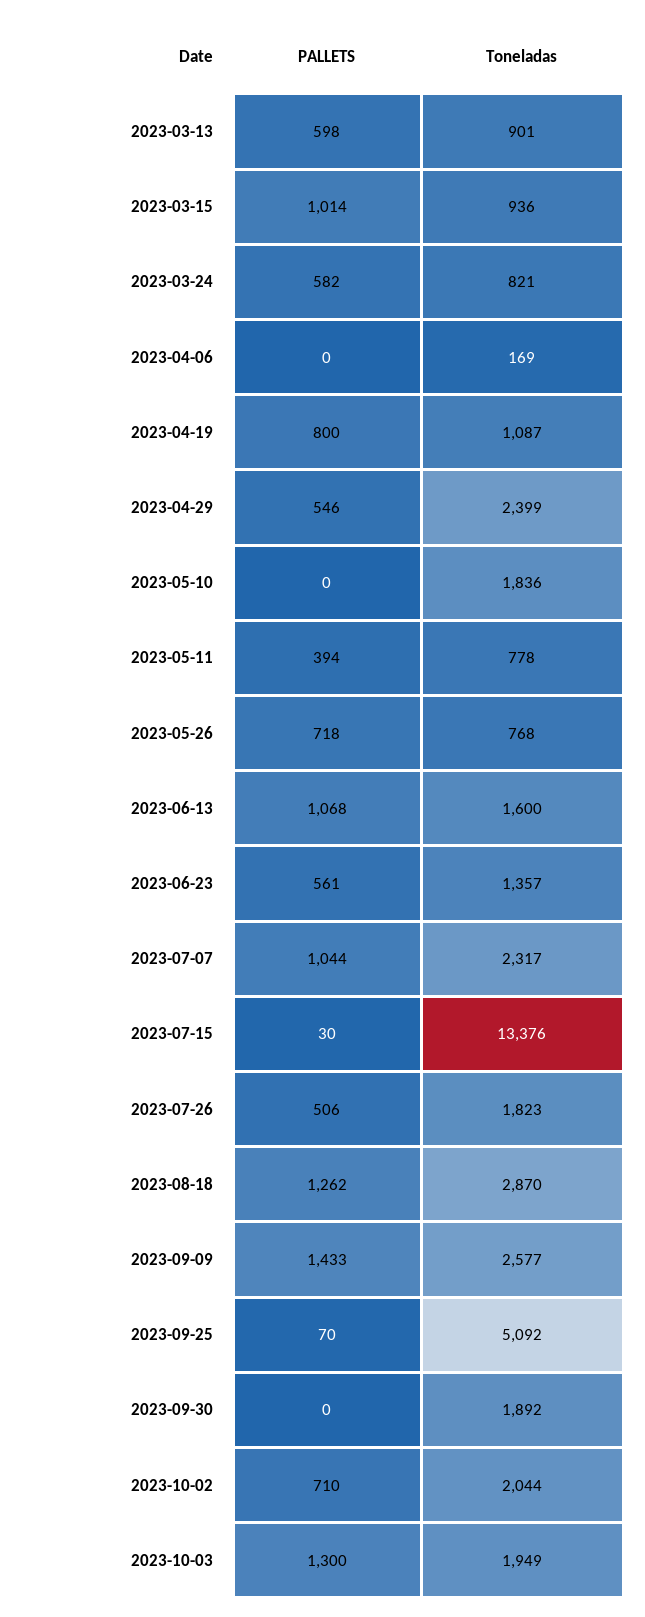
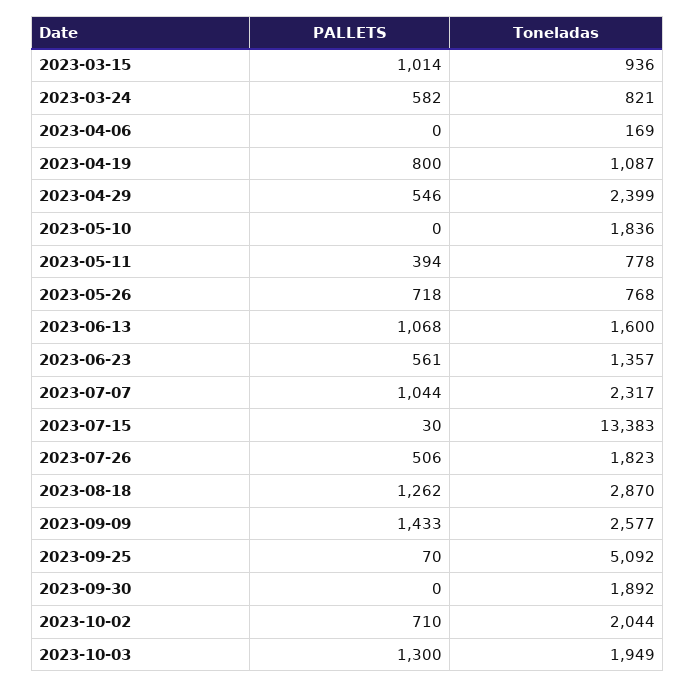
PALLETS, 2023-03-13: 598 -> none
Toneladas, 2023-03-13: 901 -> none
Toneladas, 2023-07-15: 13376 -> 13383

